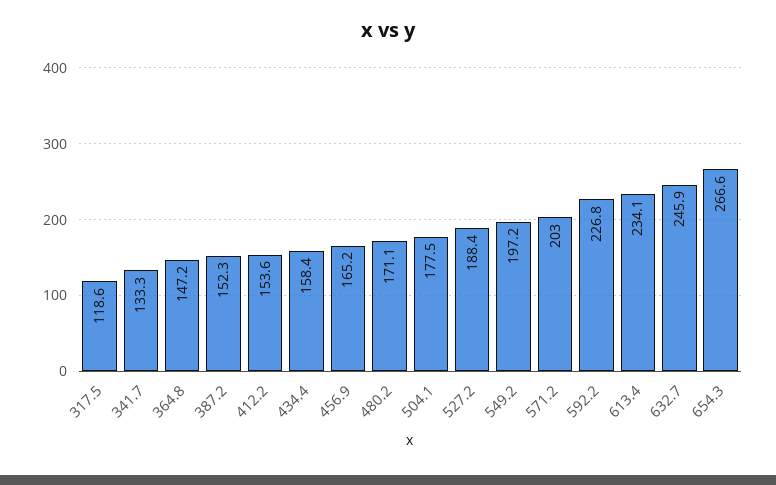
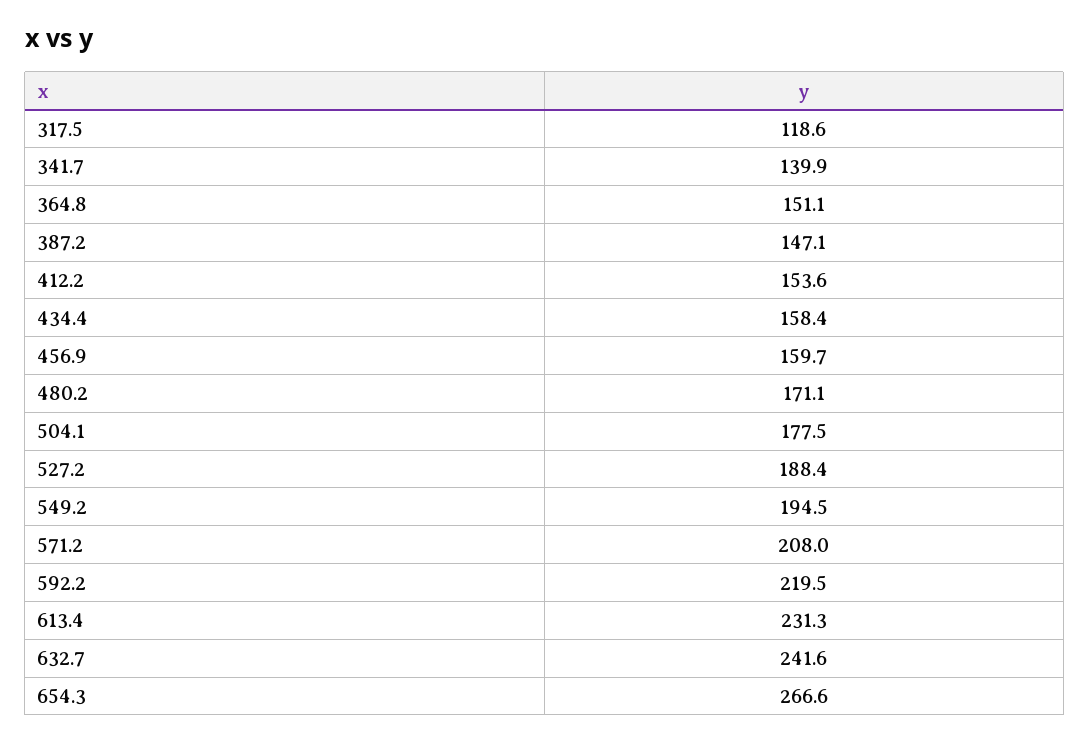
341.7: 133.3 -> 139.9
364.8: 147.2 -> 151.1
387.2: 152.3 -> 147.1
456.9: 165.2 -> 159.7
549.2: 197.2 -> 194.5
571.2: 203 -> 208
592.2: 226.8 -> 219.5
613.4: 234.1 -> 231.3
632.7: 245.9 -> 241.6

